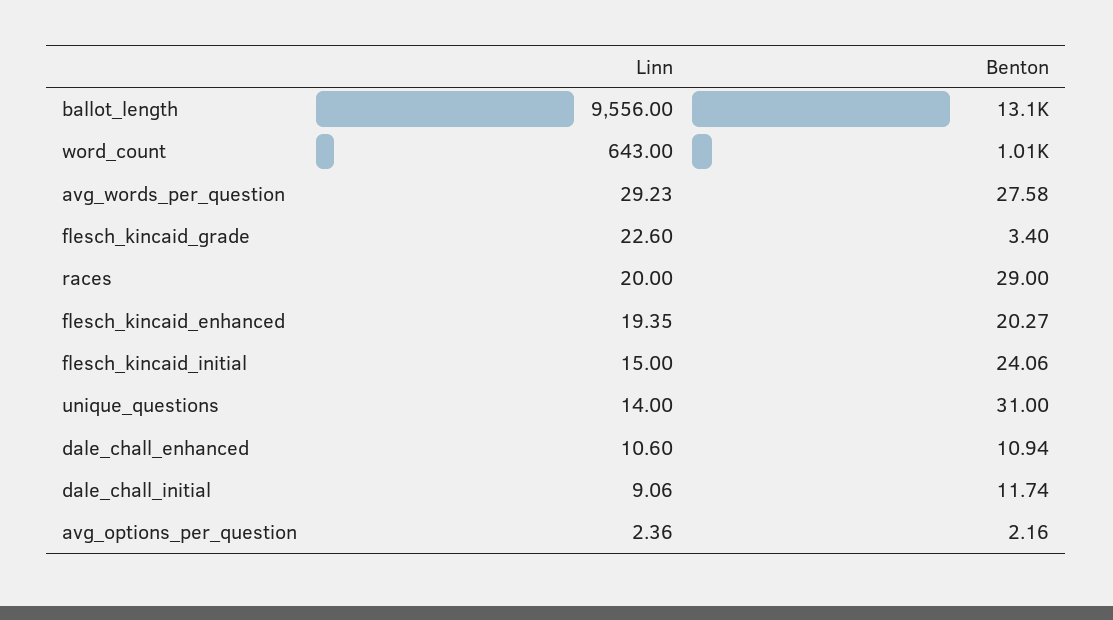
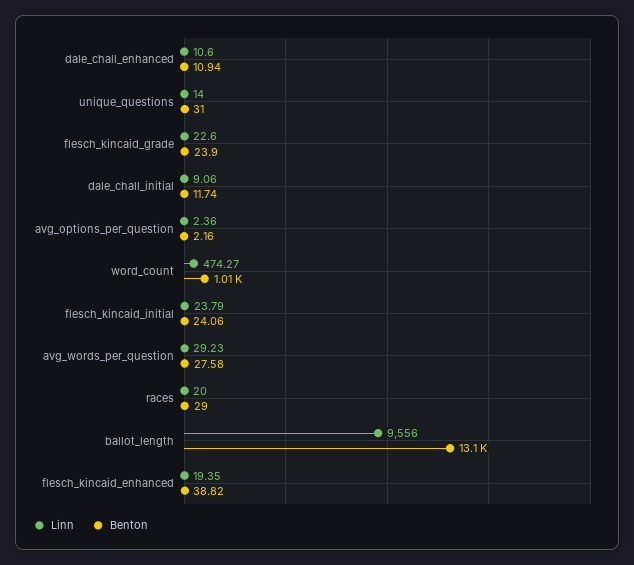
Linn, word_count: 643 -> 474.27
Benton, flesch_kincaid_grade: 3.4 -> 23.9
Benton, flesch_kincaid_enhanced: 20.27 -> 38.82
Linn, flesch_kincaid_initial: 15 -> 23.79

